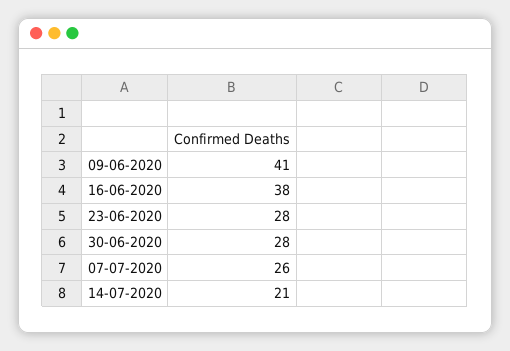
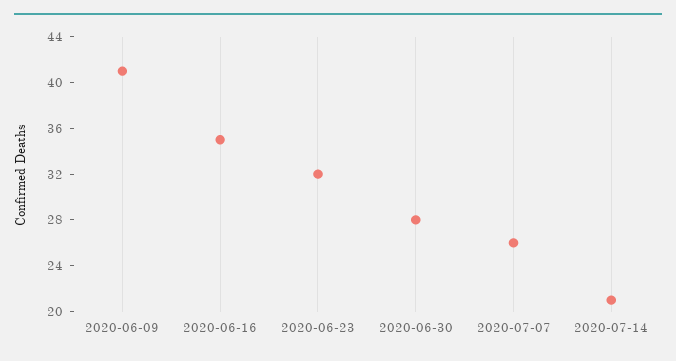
16-06-2020: 38 -> 35
23-06-2020: 28 -> 32

